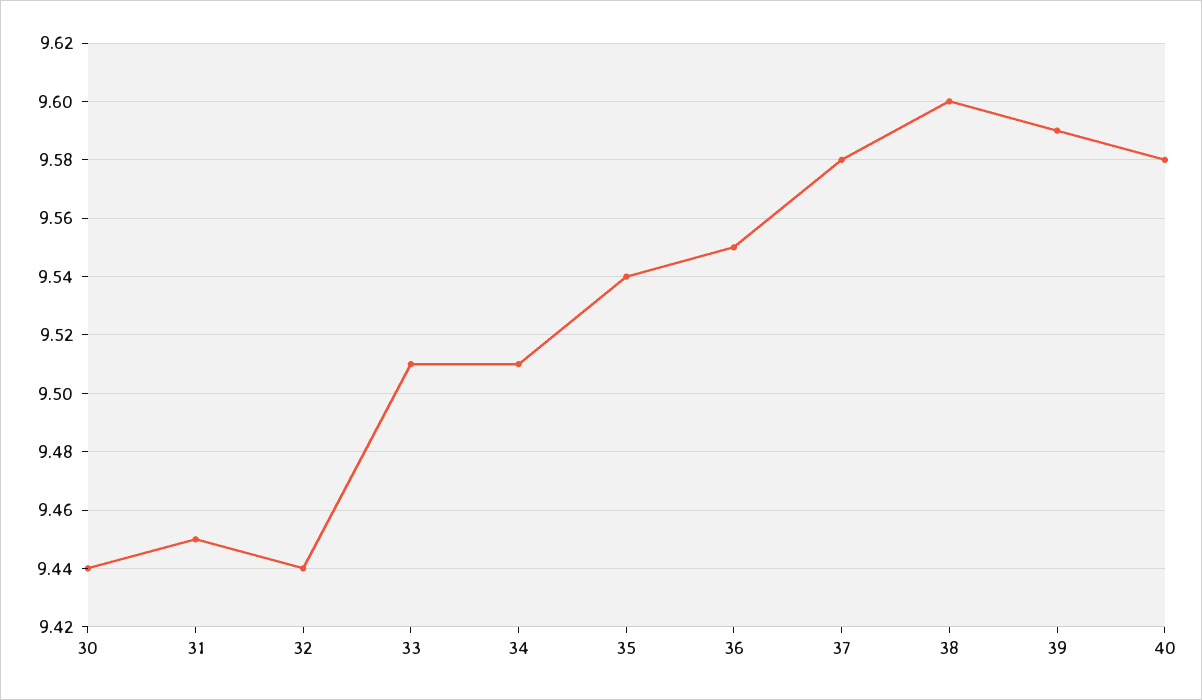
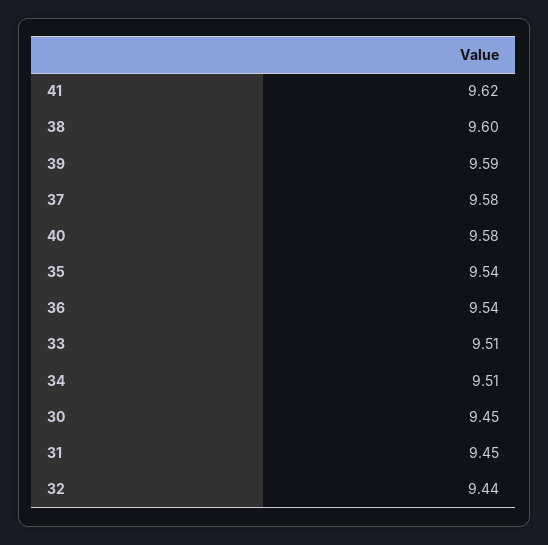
30: 9.44 -> 9.45
36: 9.55 -> 9.54
41: none -> 9.62

